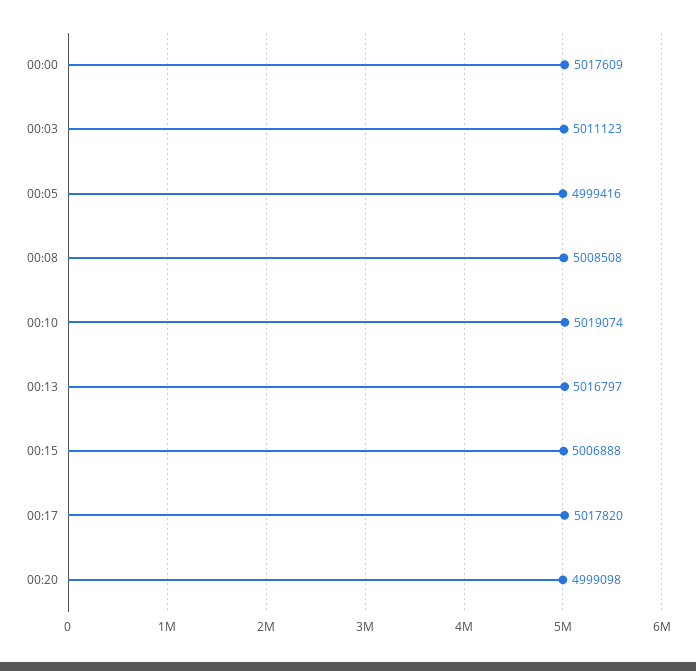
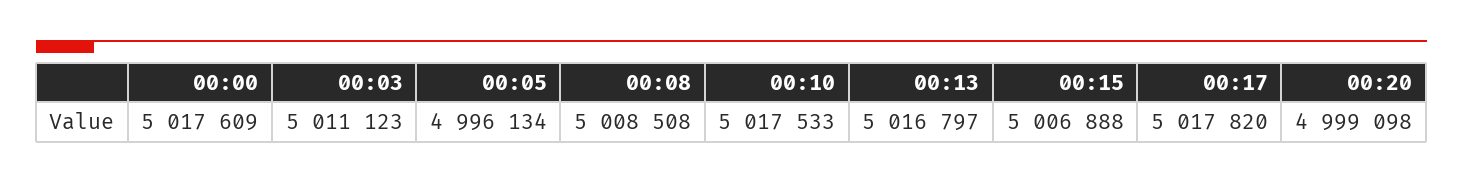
00:05: 4999416 -> 4996134
00:10: 5019074 -> 5017533

